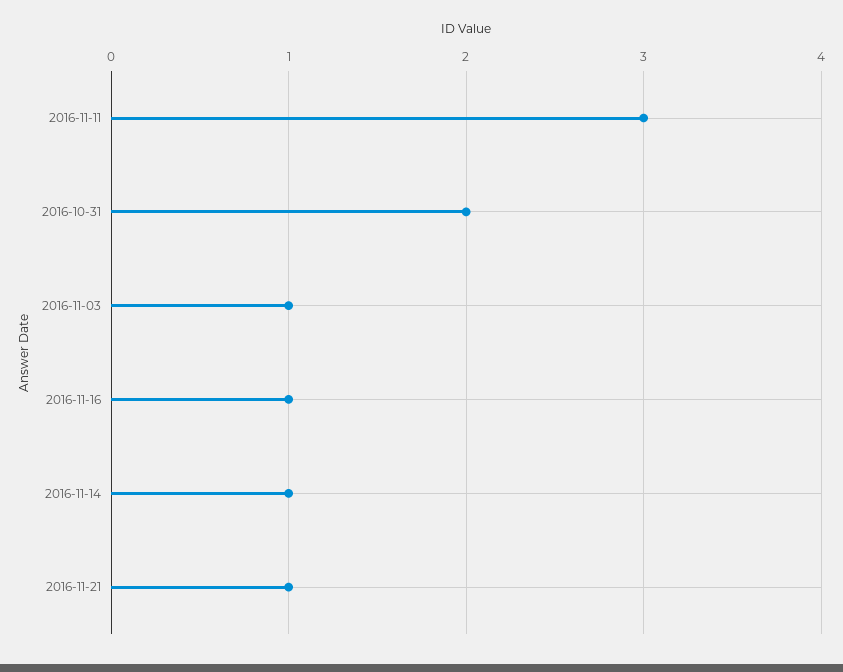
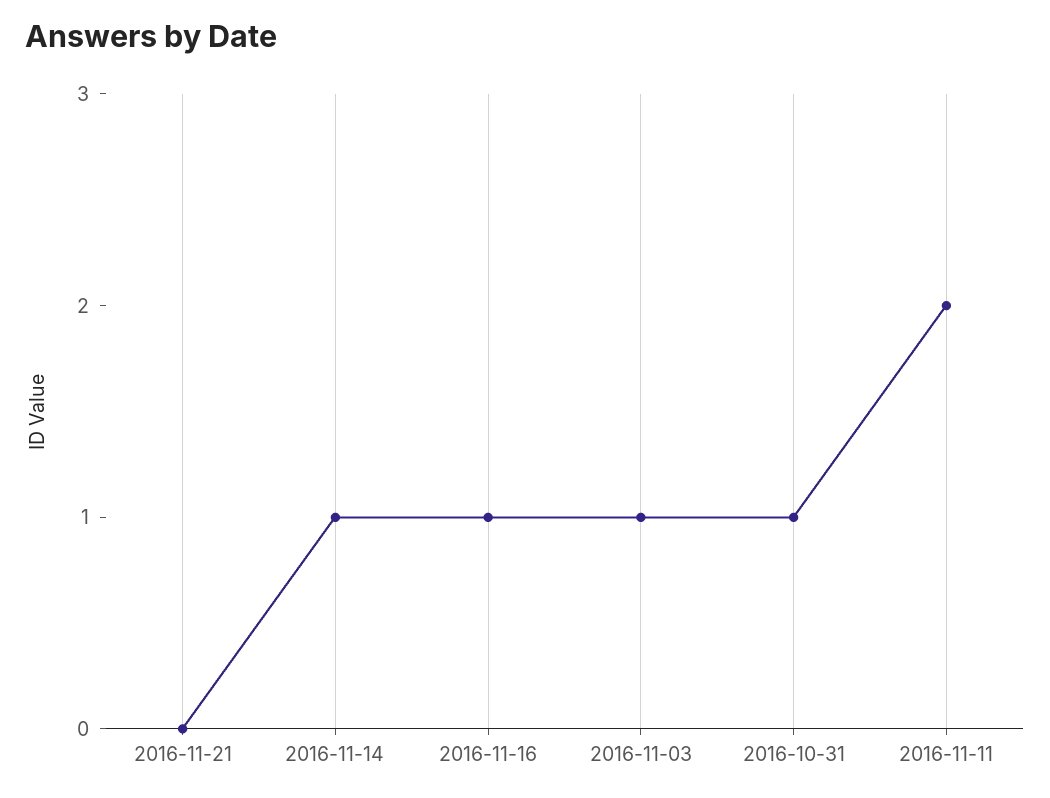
2016-11-11: 3 -> 2
2016-10-31: 2 -> 1
2016-11-21: 1 -> 0

